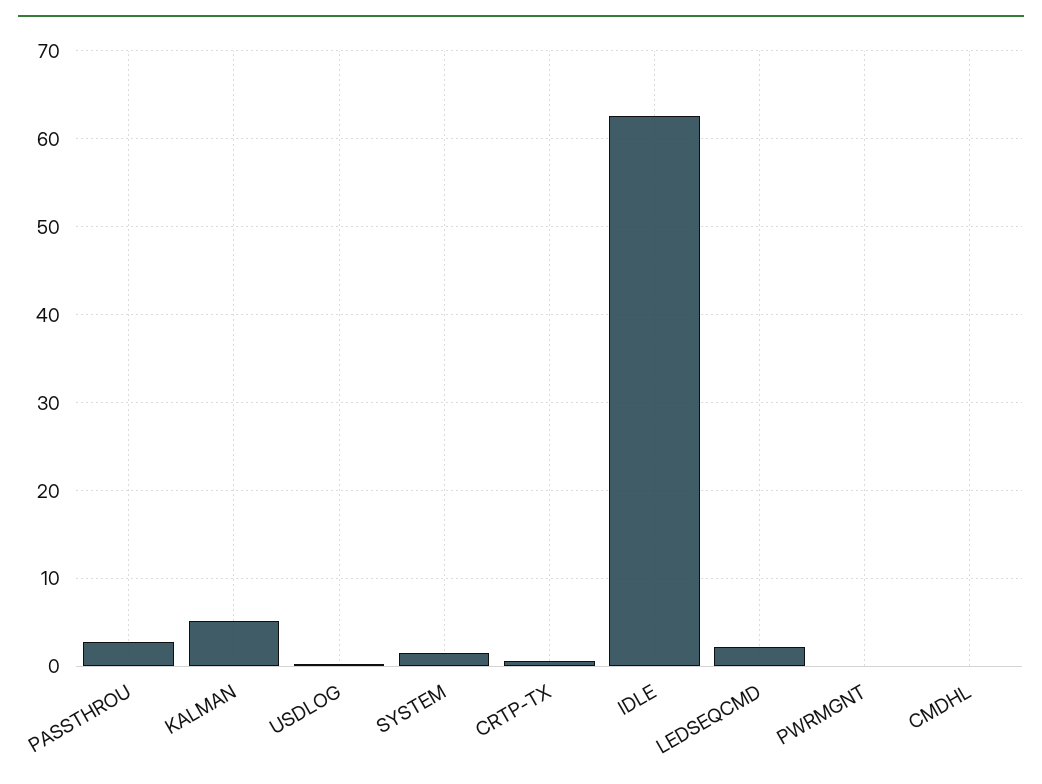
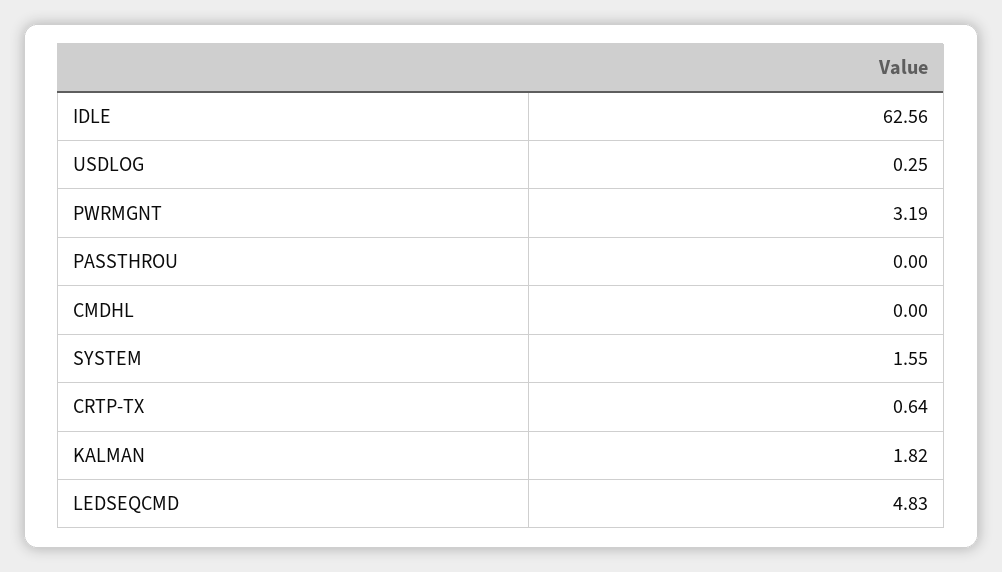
PASSTHROU: 3 -> 0
KALMAN: 5 -> 1.82
LEDSEQCMD: 2 -> 4.83
PWRMGNT: 0 -> 3.19

